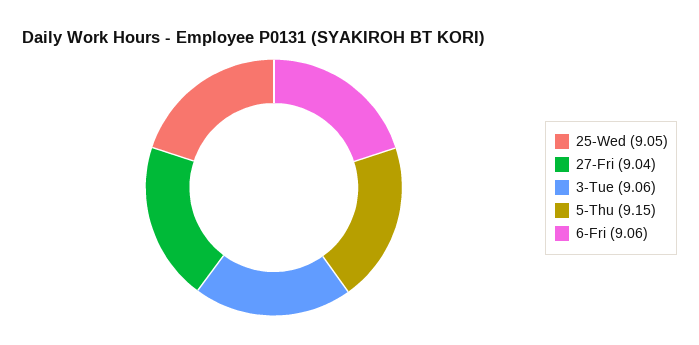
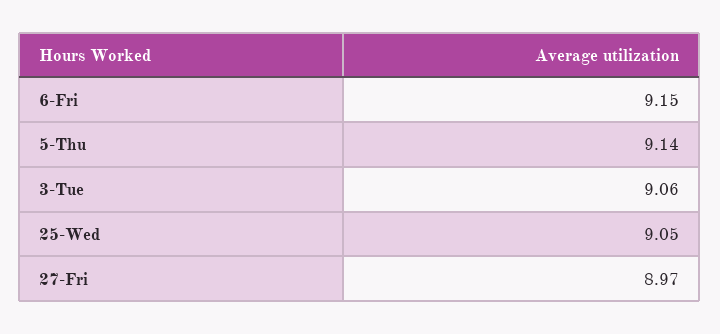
27-Fri: 9.04 -> 8.97
5-Thu: 9.15 -> 9.14
6-Fri: 9.06 -> 9.15

